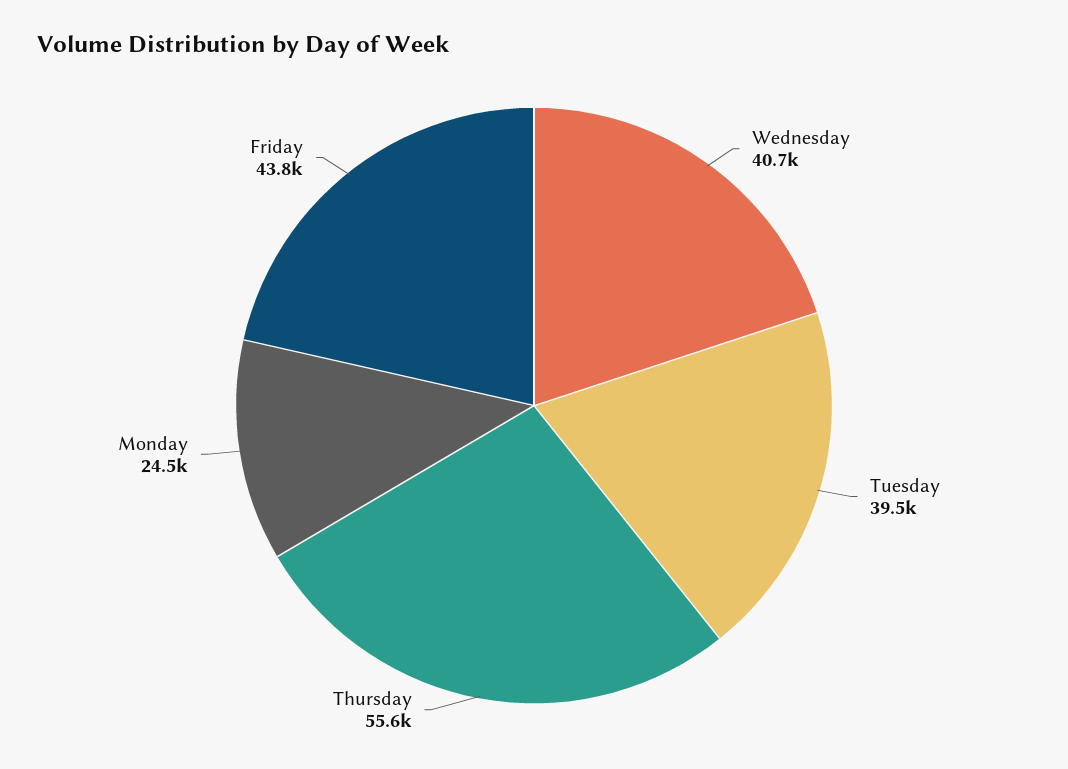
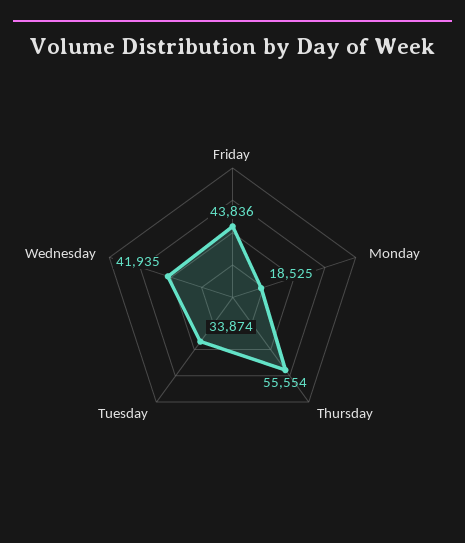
Wednesday: 40700 -> 41935
Tuesday: 39500 -> 33874
Monday: 24500 -> 18525

